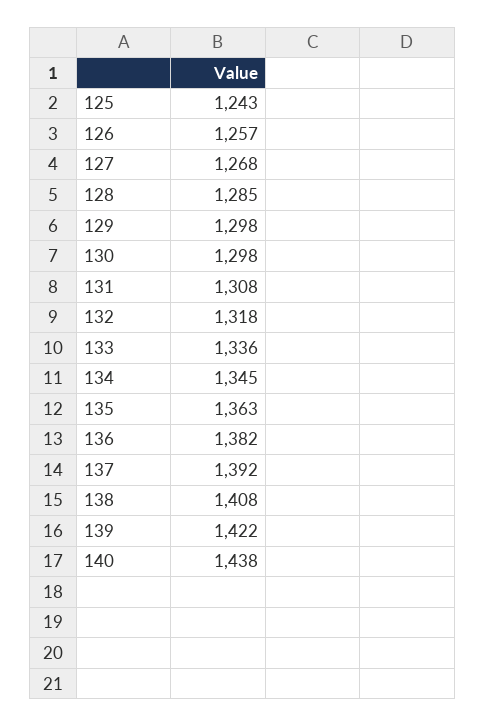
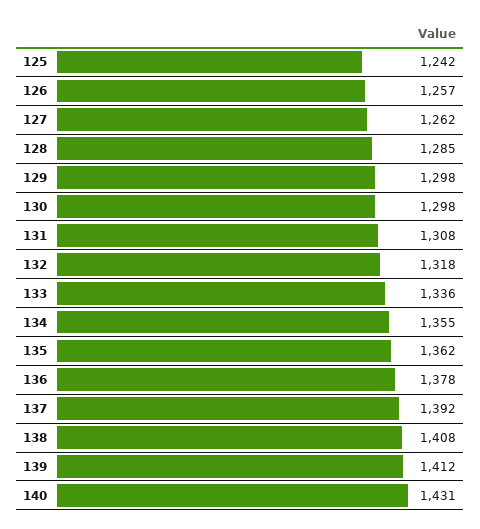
125: 1243 -> 1242
127: 1268 -> 1262
134: 1345 -> 1355
135: 1363 -> 1362
136: 1382 -> 1378
139: 1422 -> 1412
140: 1438 -> 1431

